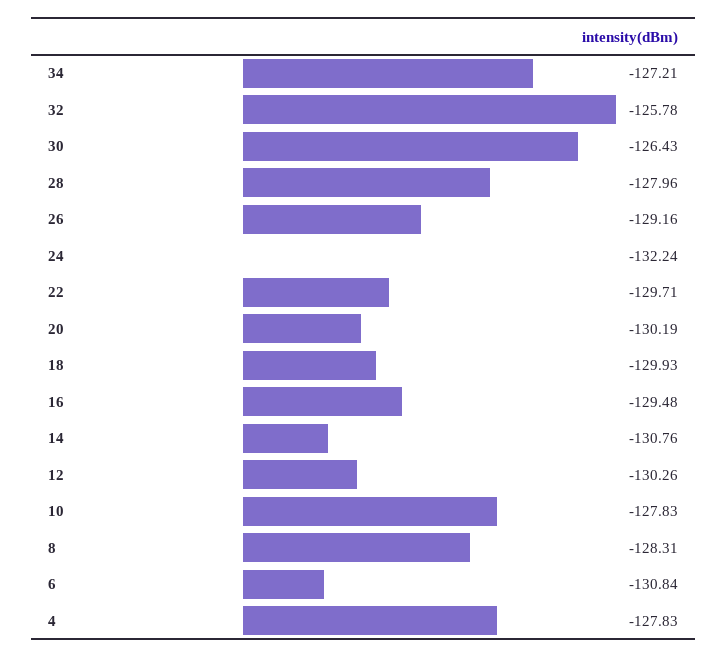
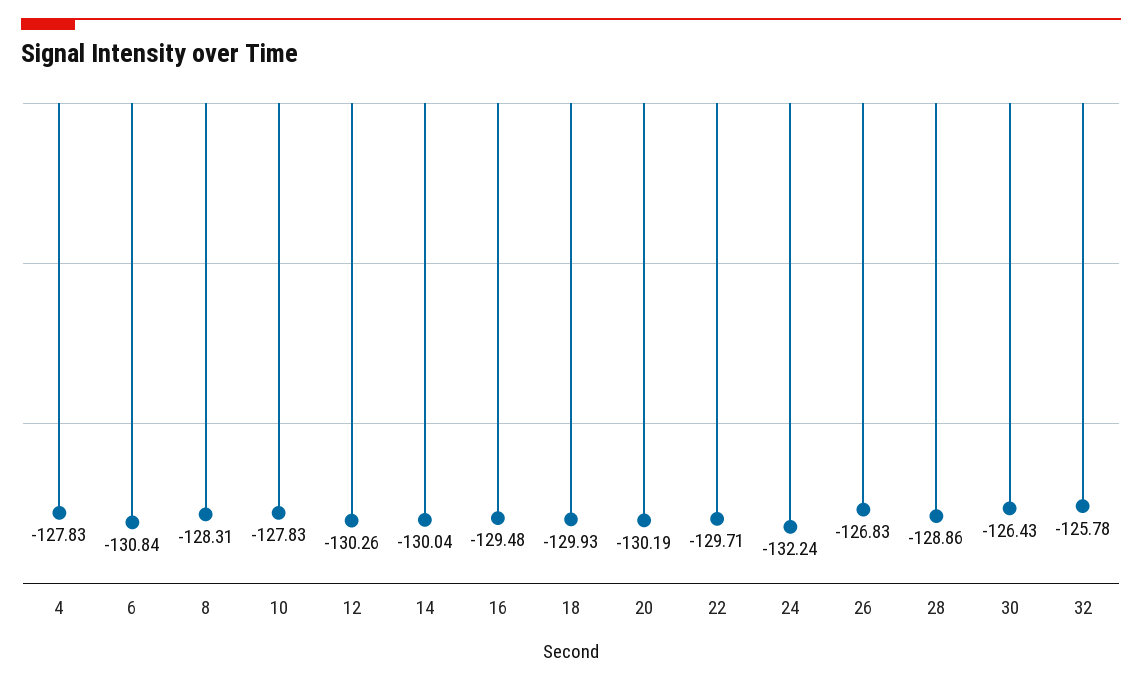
34: -127.21 -> none
28: -127.96 -> -128.86
26: -129.16 -> -126.83
14: -130.76 -> -130.04

